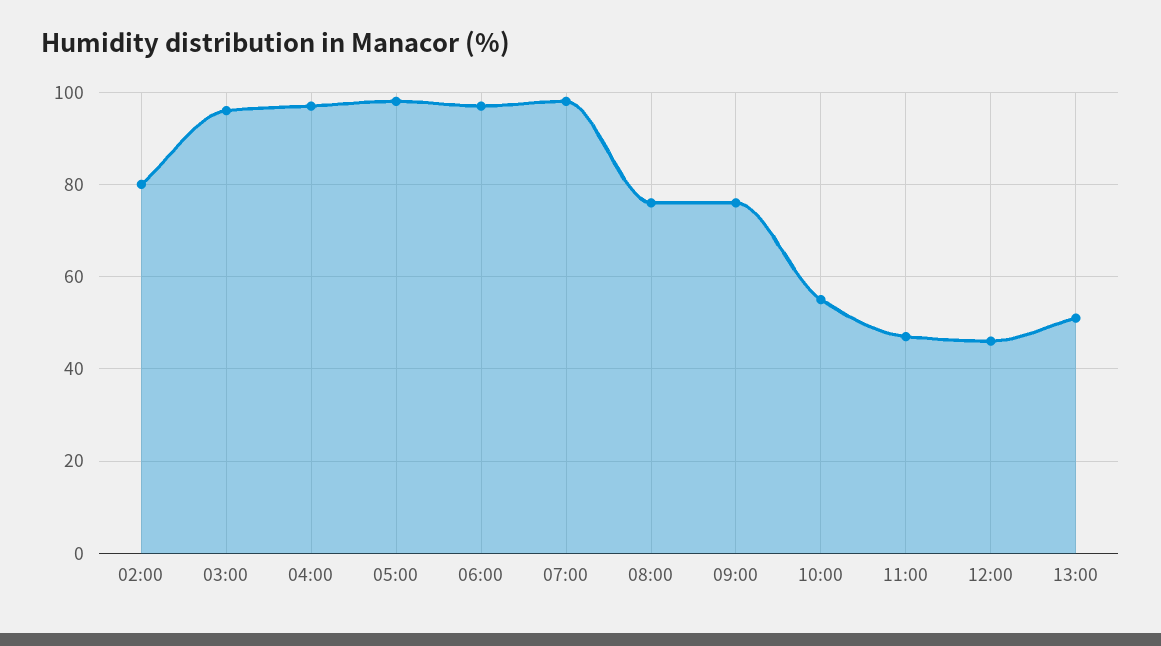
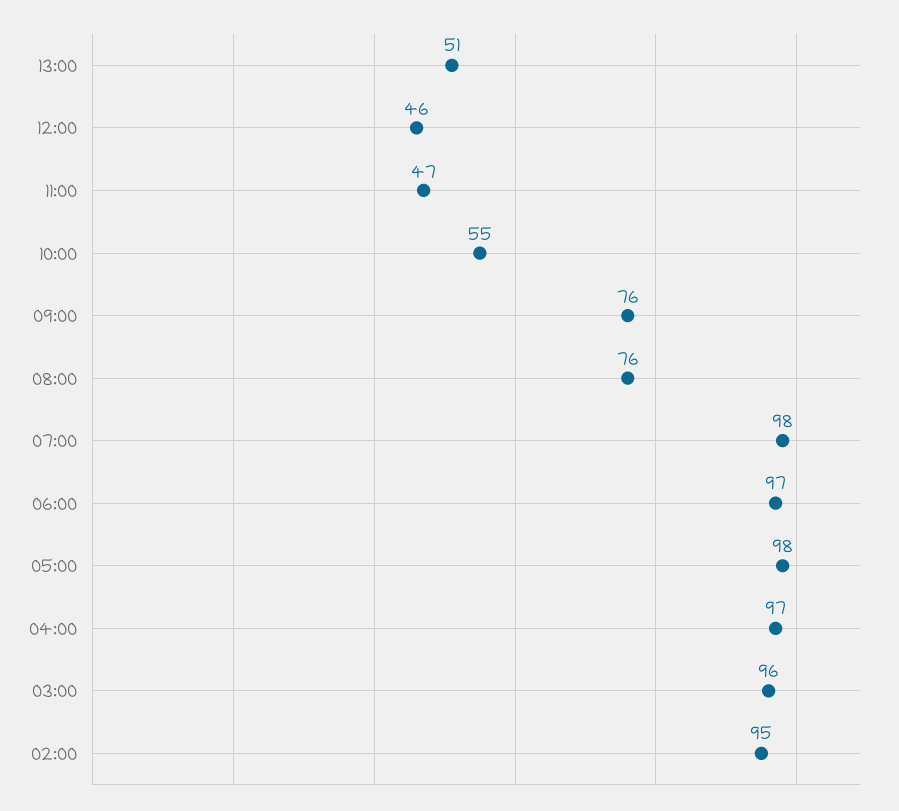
02:00: 80 -> 95

